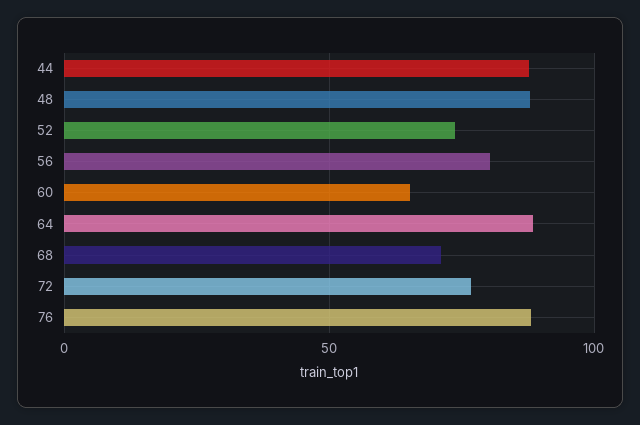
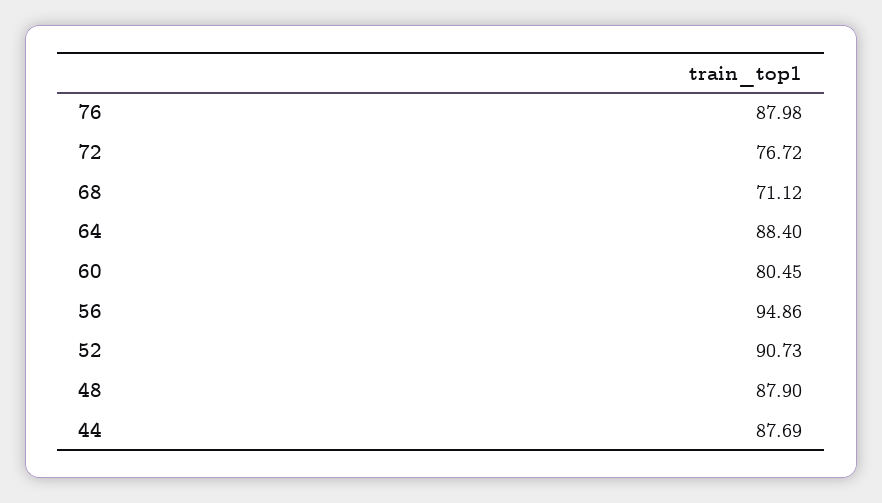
52: 75 -> 90.73
56: 80 -> 94.86
60: 65 -> 80.45

